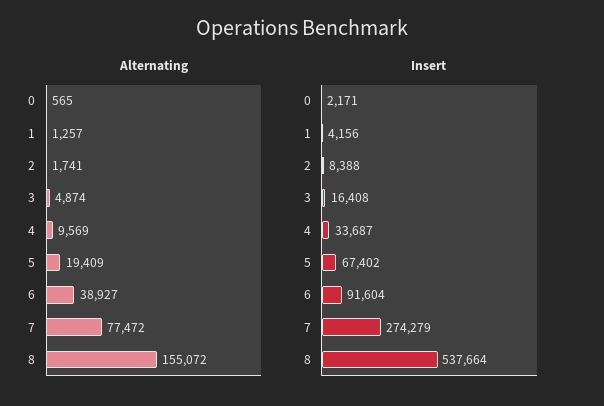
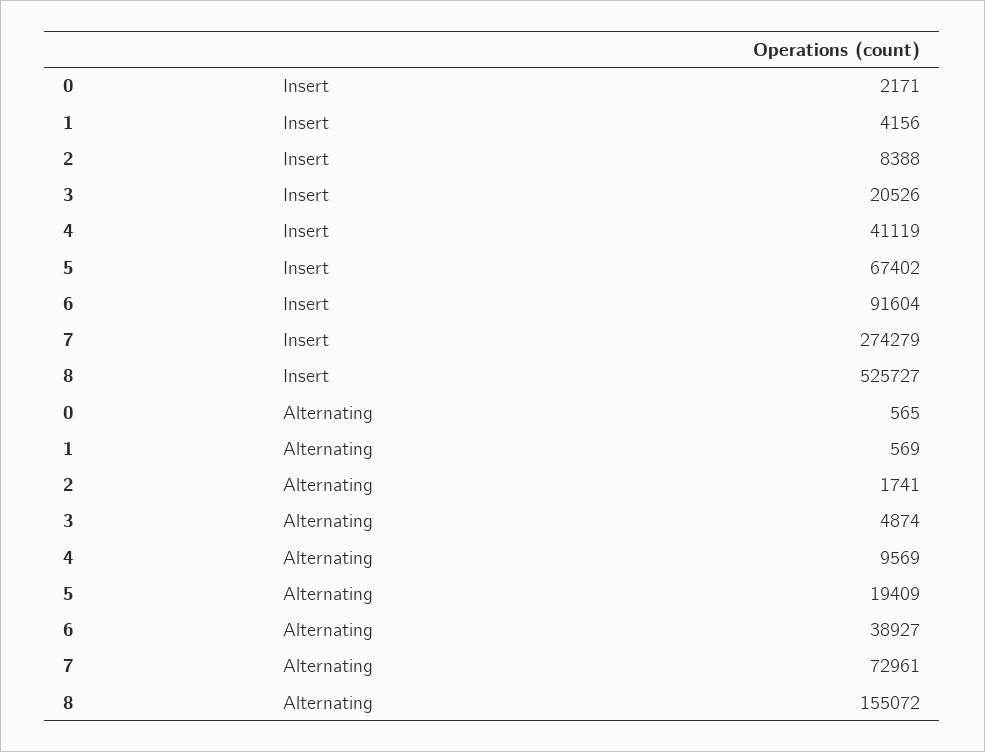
Alternating, 1: 1257 -> 569
Alternating, 7: 77472 -> 72961
Insert, 3: 16408 -> 20526
Insert, 4: 33687 -> 41119
Insert, 8: 537664 -> 525727

